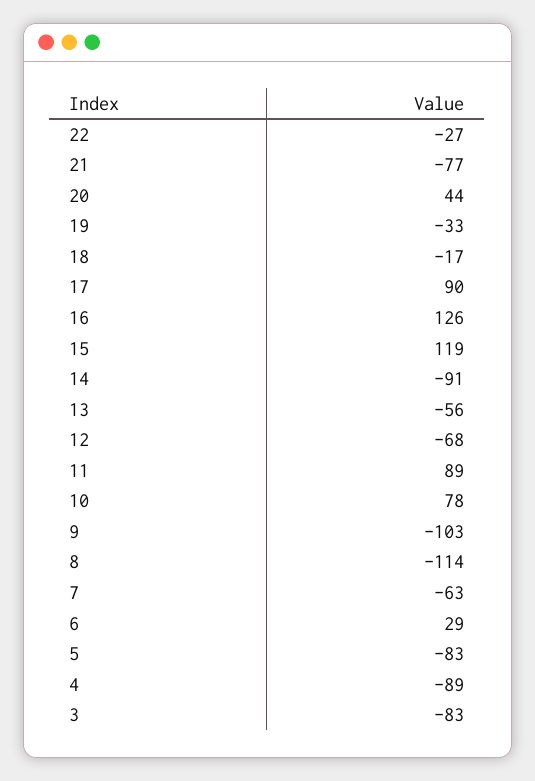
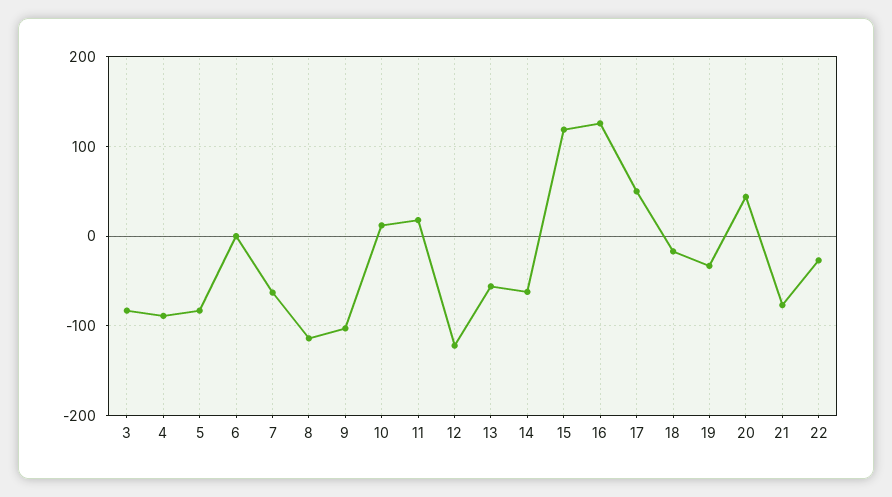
17: 90 -> 50
14: -91 -> -60
12: -68 -> -120
11: 89 -> 20
10: 78 -> 10
6: 29 -> 0

